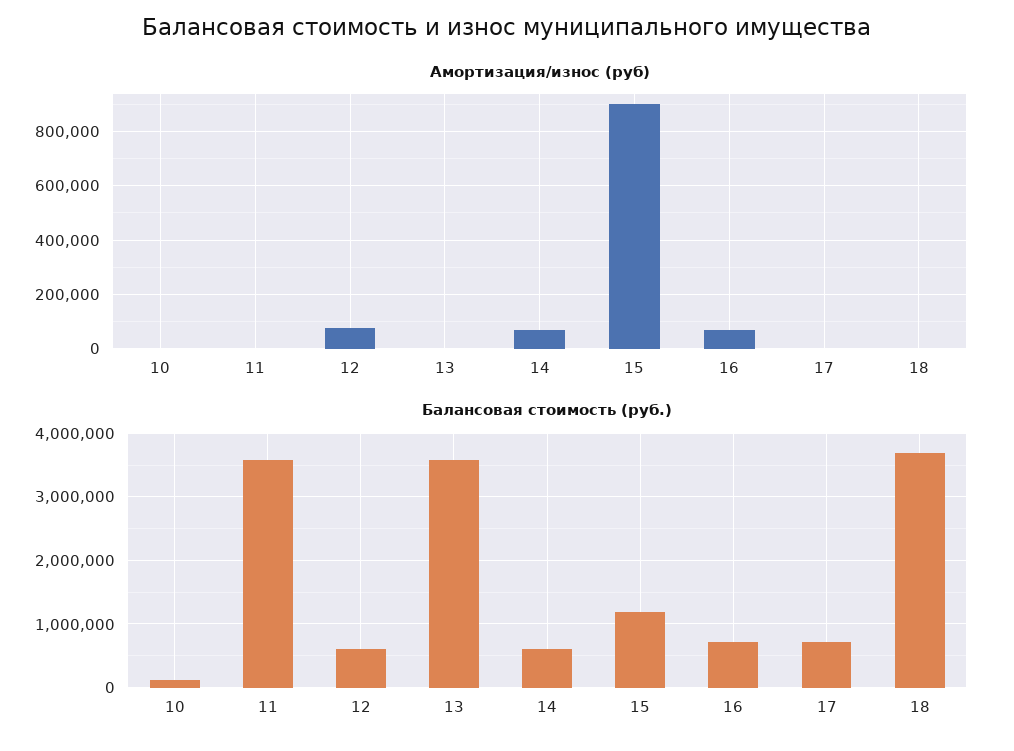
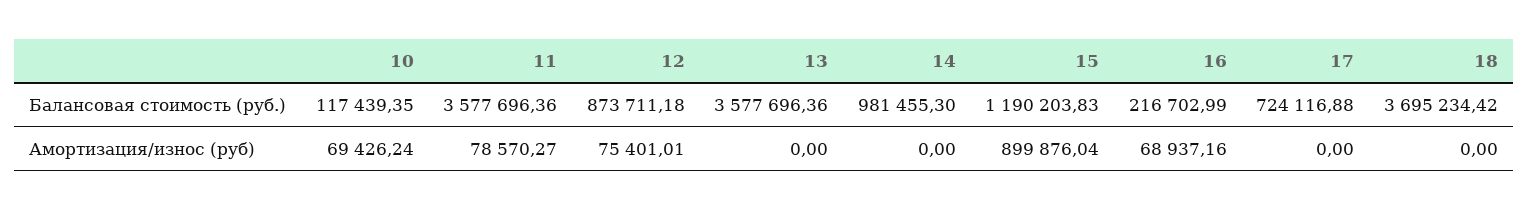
Амортизация/износ (руб), 10: 0 -> 69426.24
Амортизация/износ (руб), 11: 0 -> 78570.27
Амортизация/износ (руб), 14: 75000 -> 0
Балансовая стоимость (руб.), 12: 600000 -> 873711.18
Балансовая стоимость (руб.), 14: 600000 -> 981455.3
Балансовая стоимость (руб.), 16: 700000 -> 216702.99

